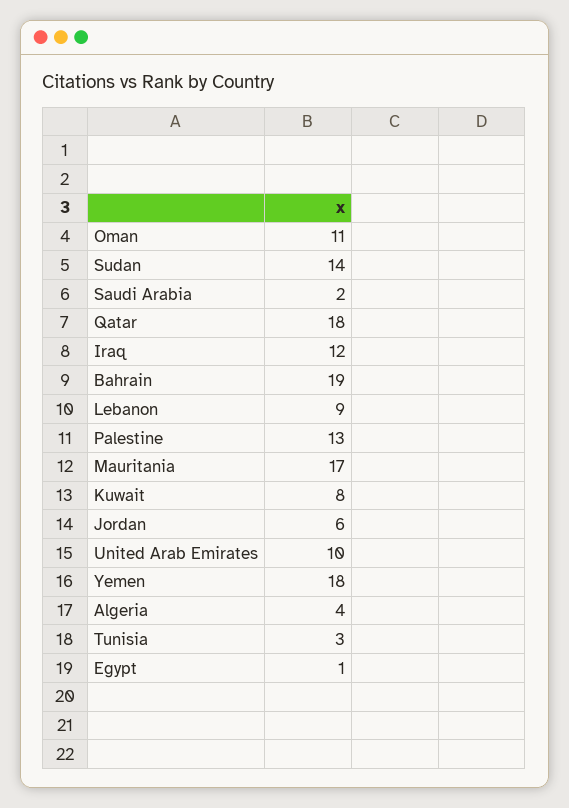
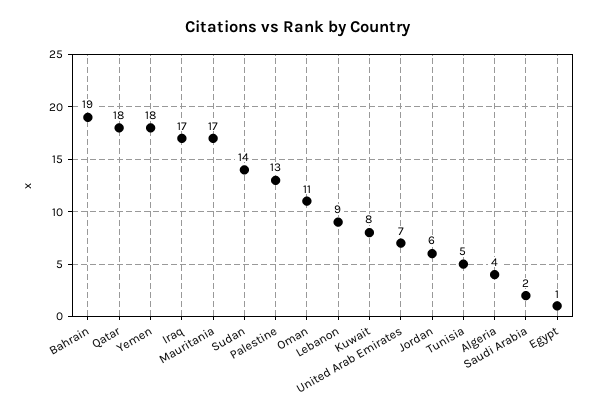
Iraq: 12 -> 17
United Arab Emirates: 10 -> 7
Tunisia: 3 -> 5

